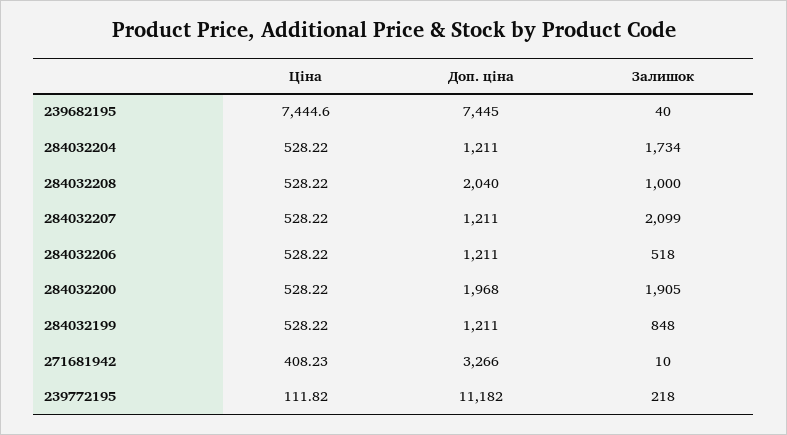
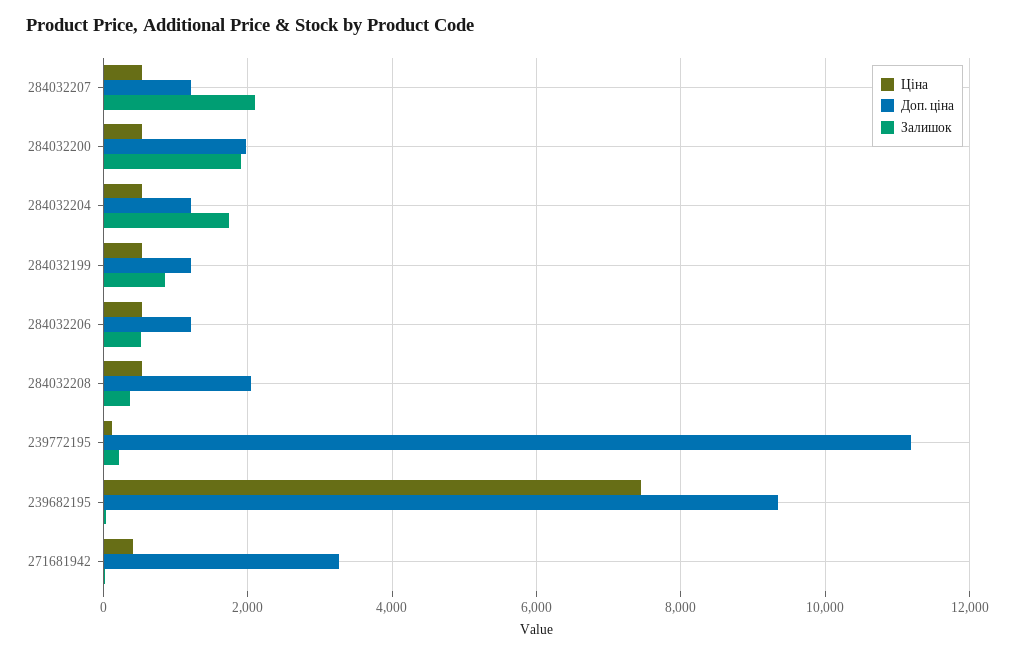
Доп. ціна, 239682195: 7445 -> 9400
Залишок, 284032208: 1000 -> 400

